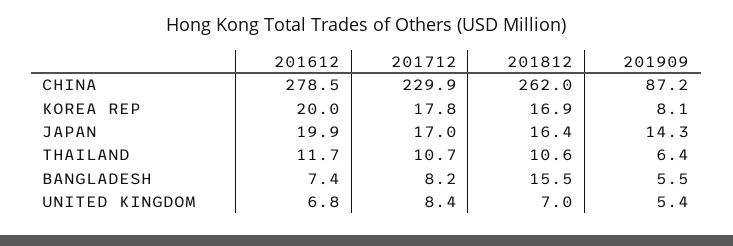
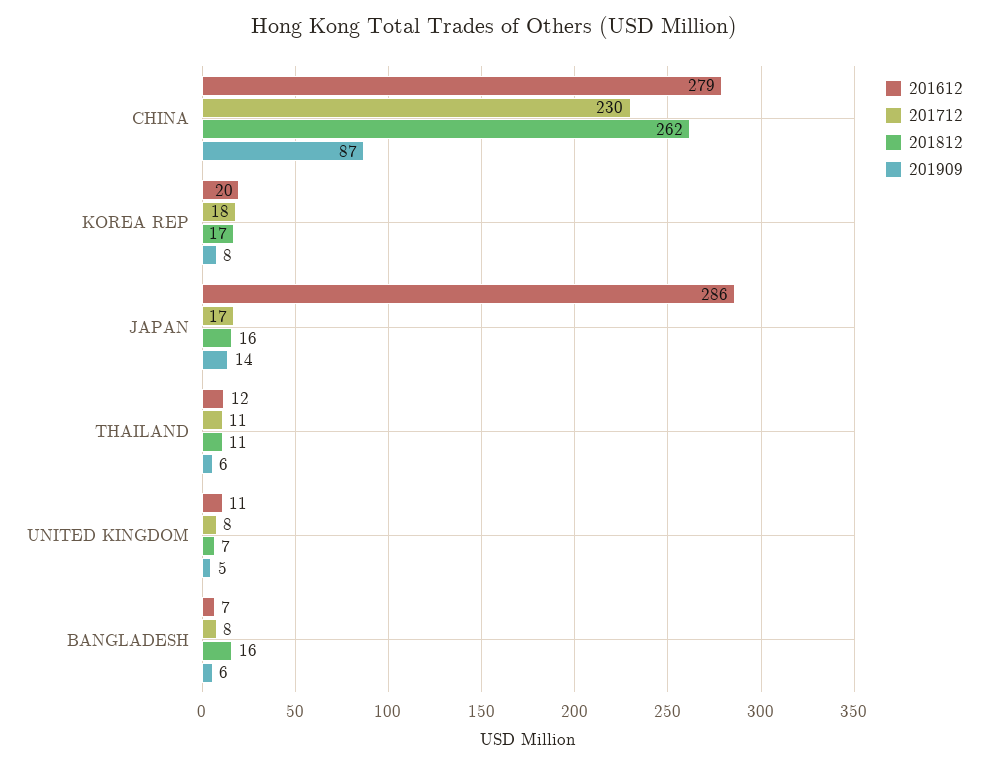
201612, JAPAN: 19.9 -> 286
201612, UNITED KINGDOM: 6.8 -> 11

